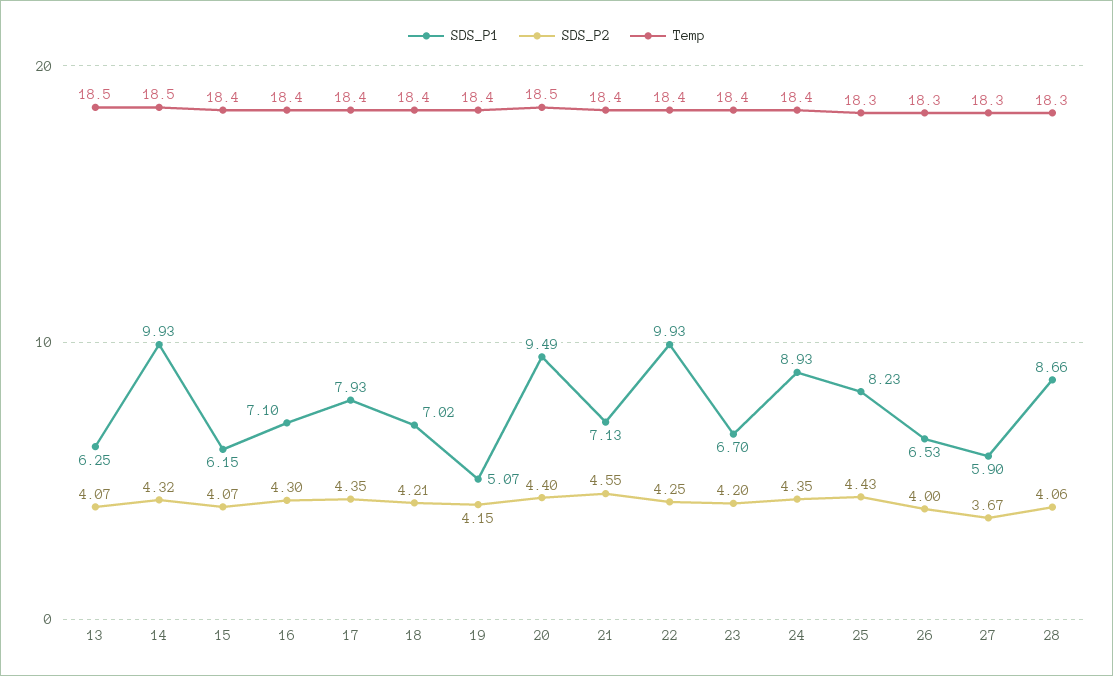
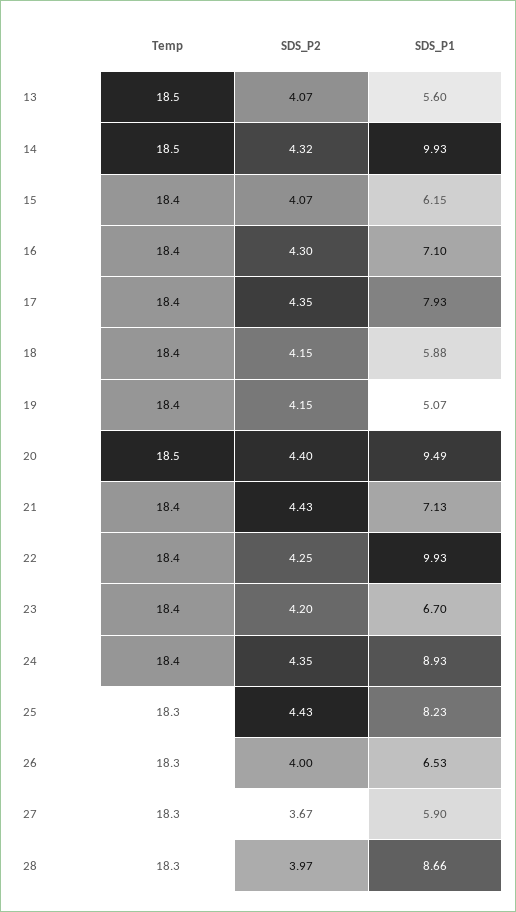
SDS_P1, 13: 6.25 -> 5.6
SDS_P1, 18: 7.02 -> 5.88
SDS_P2, 18: 4.21 -> 4.15
SDS_P2, 21: 4.55 -> 4.43
SDS_P2, 28: 4.06 -> 3.97

